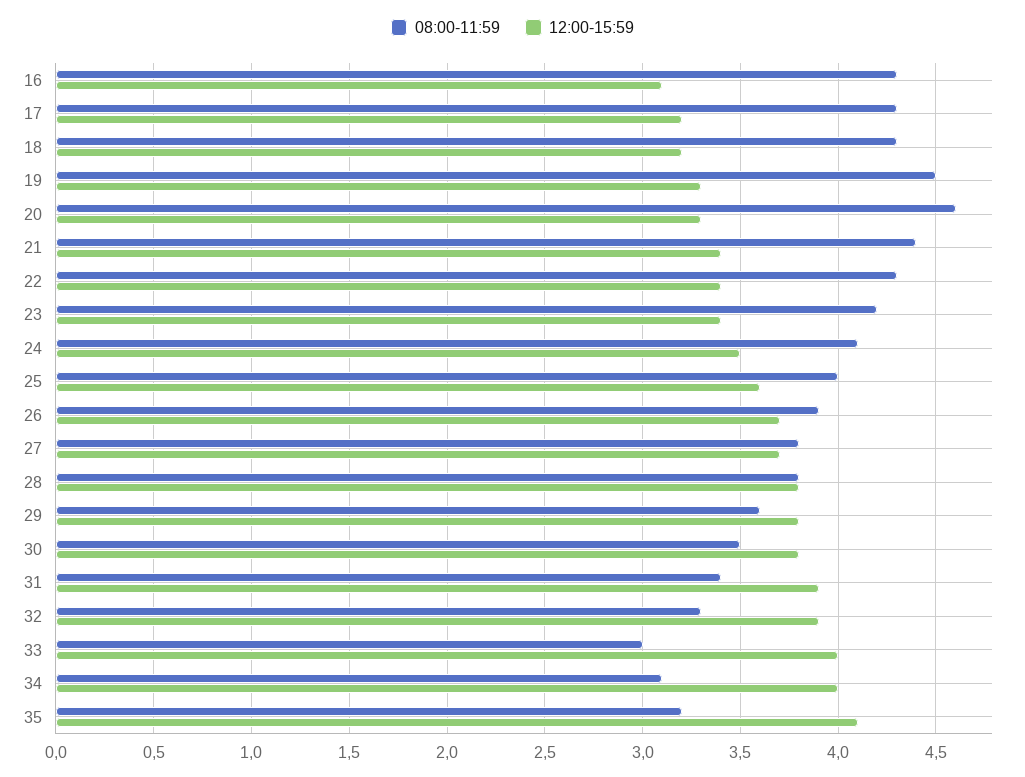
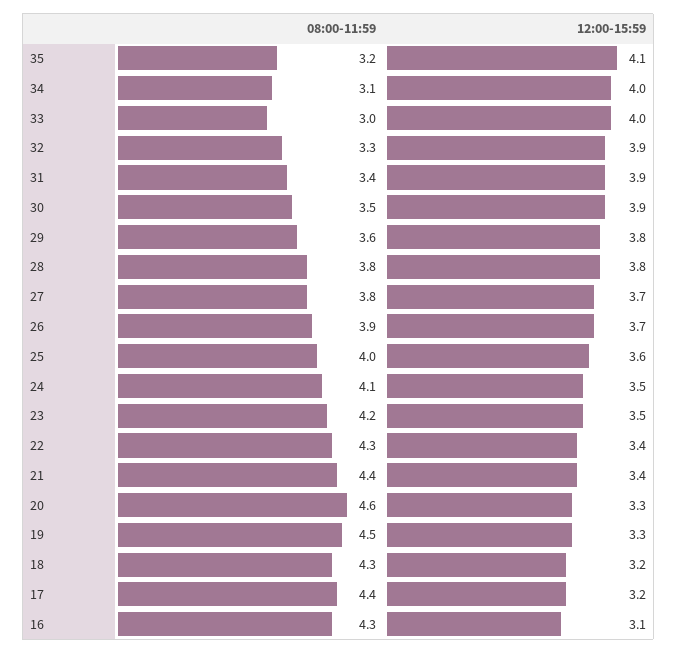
08:00-11:59, 17: 4.3 -> 4.4
12:00-15:59, 23: 3.4 -> 3.5
12:00-15:59, 30: 3.8 -> 3.9

